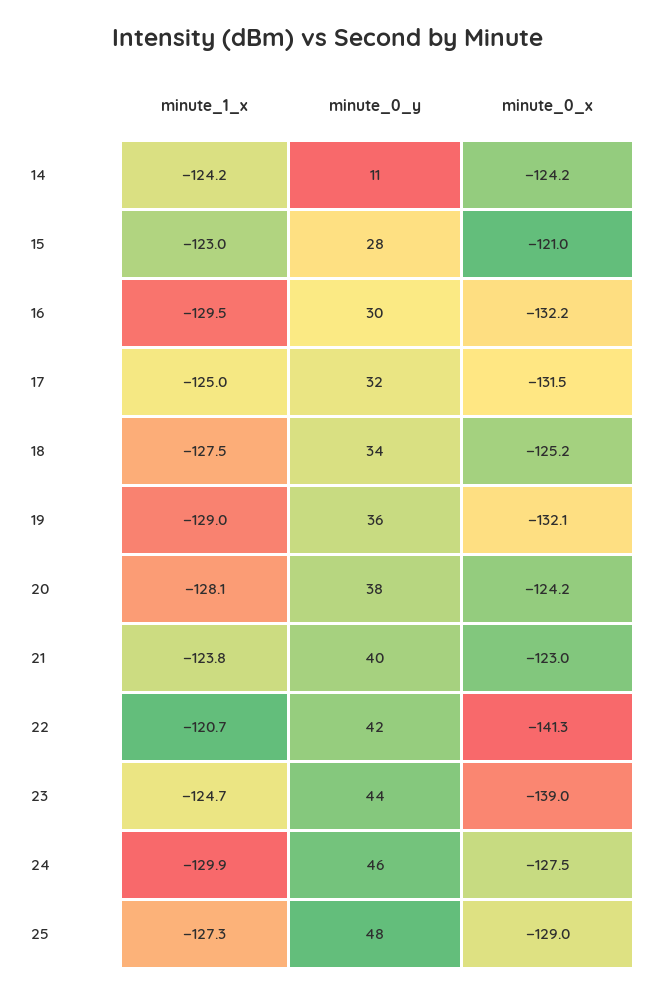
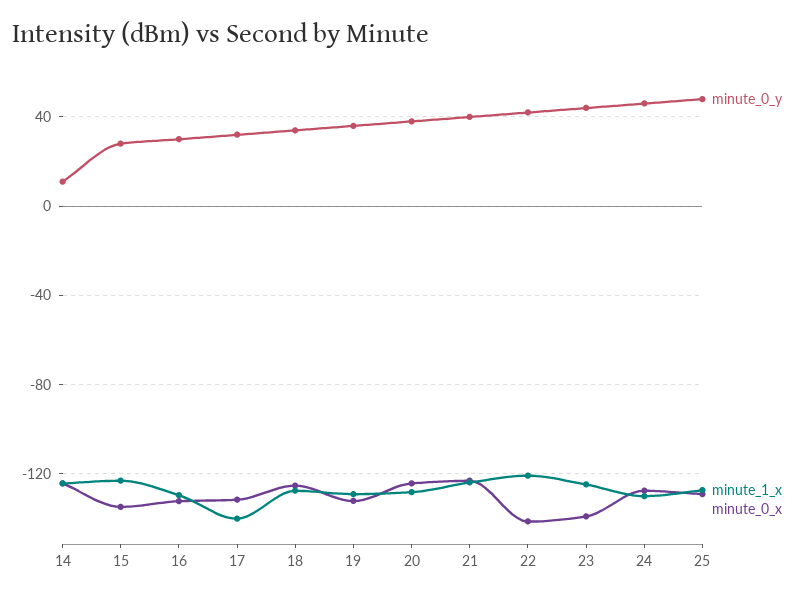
minute_0_x, 15: -121 -> -135
minute_1_x, 17: -125 -> -140

